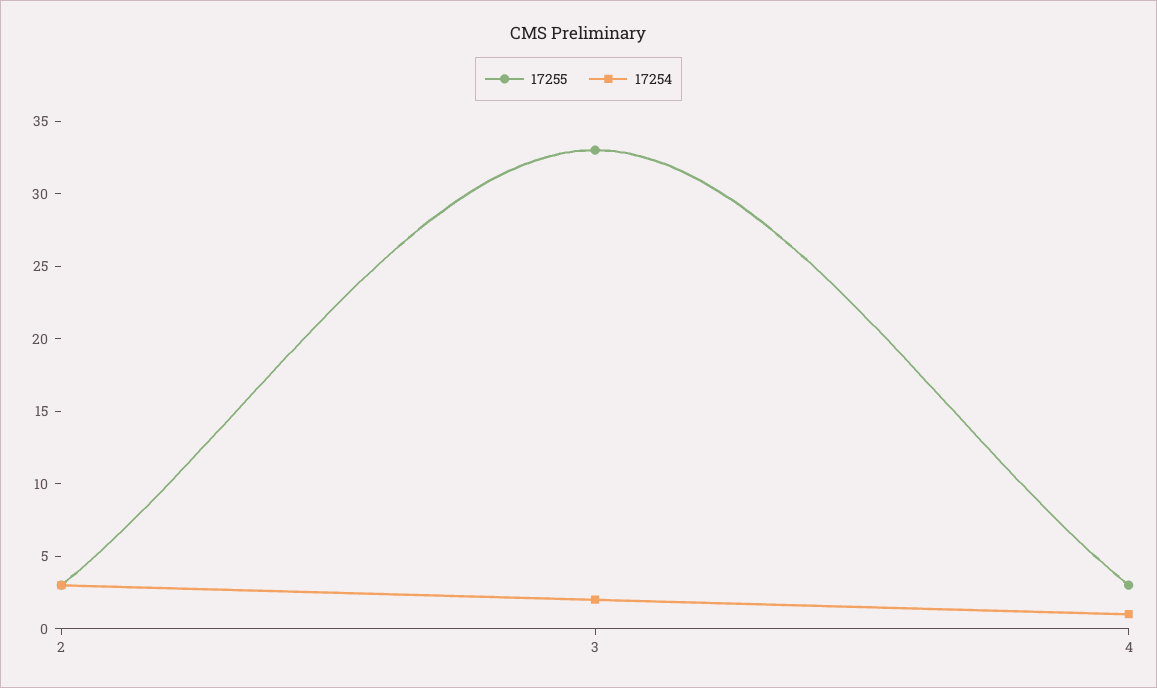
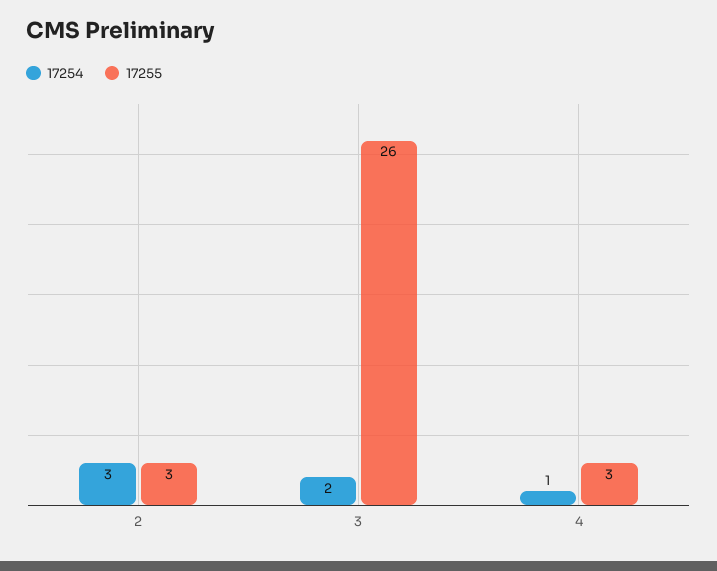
17255, 3: 33 -> 26

